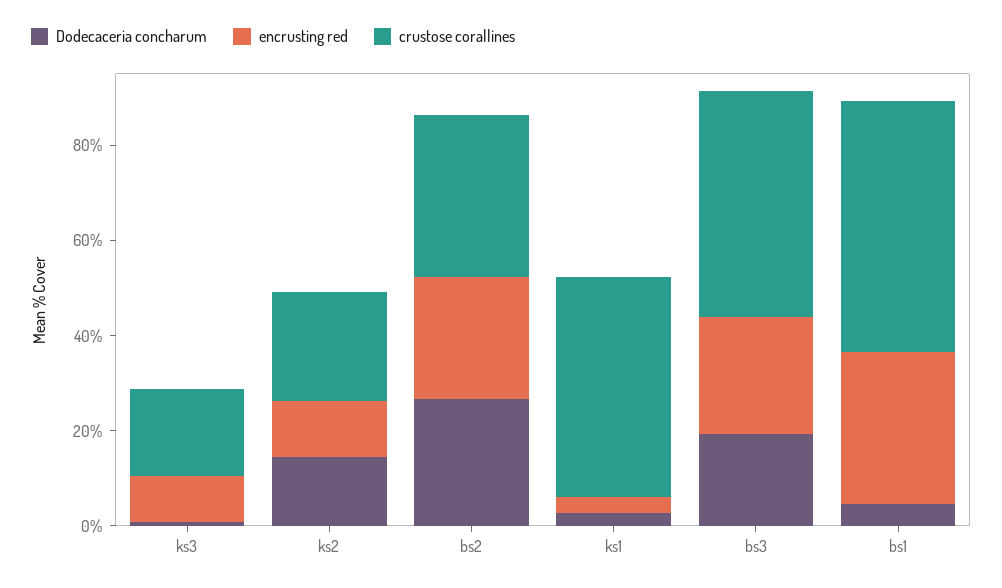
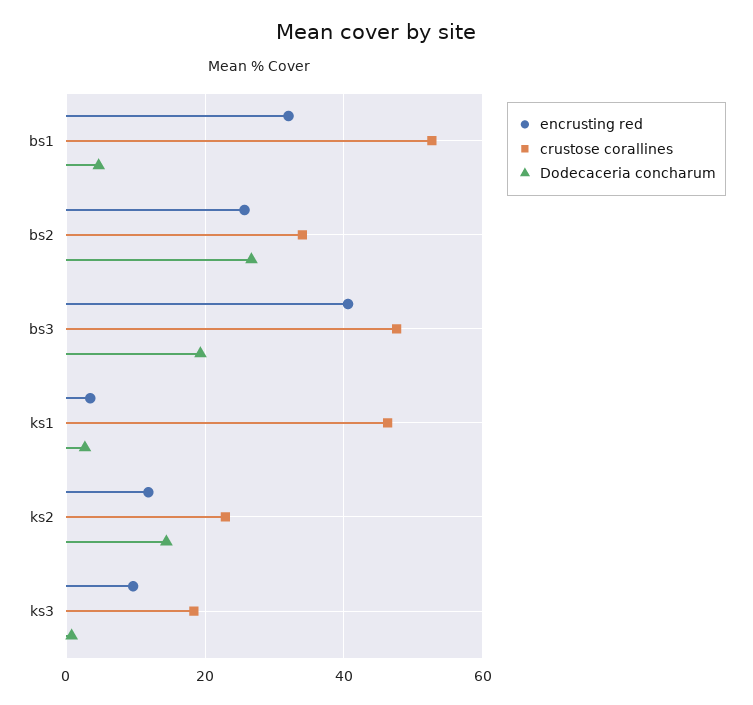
encrusting red, bs3: 25 -> 40

